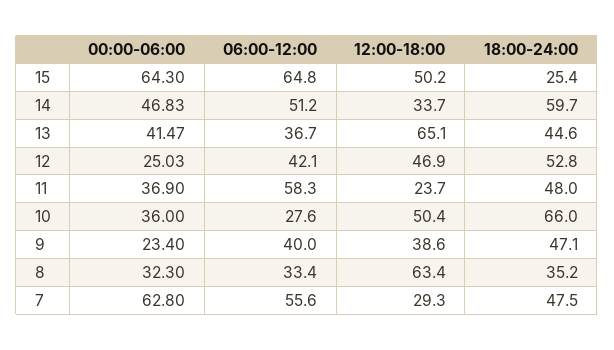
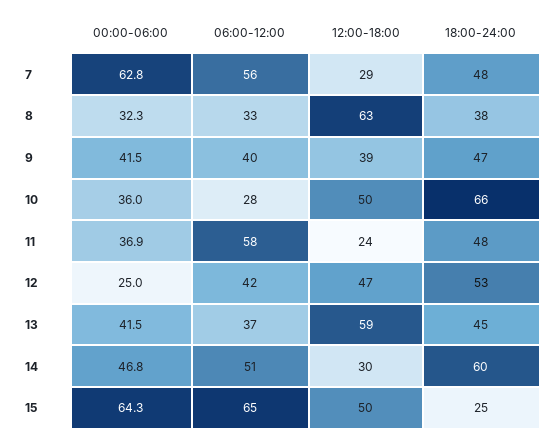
12:00-18:00, 14: 33.7 -> 30
12:00-18:00, 13: 65.1 -> 59
00:00-06:00, 9: 23.4 -> 41.5
18:00-24:00, 8: 35.2 -> 38

